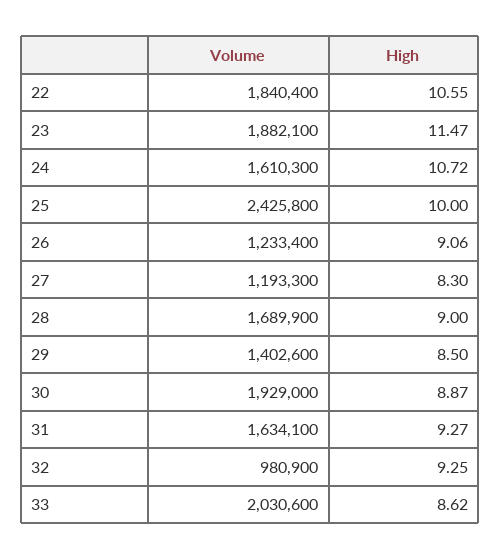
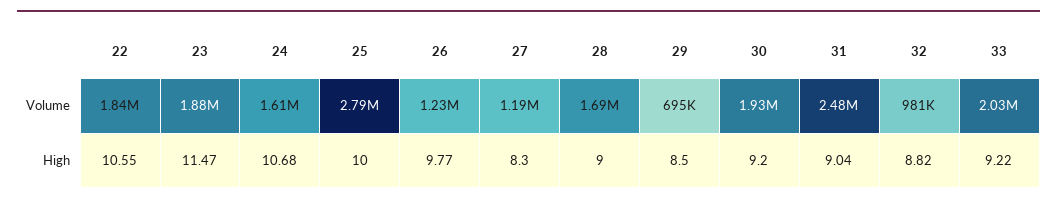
High, 24: 10.72 -> 10.68
Volume, 25: 2425800 -> 2790000
High, 26: 9.06 -> 9.77
Volume, 29: 1402600 -> 695000
High, 30: 8.87 -> 9.2
Volume, 31: 1634100 -> 2480000
High, 31: 9.27 -> 9.04
High, 32: 9.25 -> 8.82
High, 33: 8.62 -> 9.22

